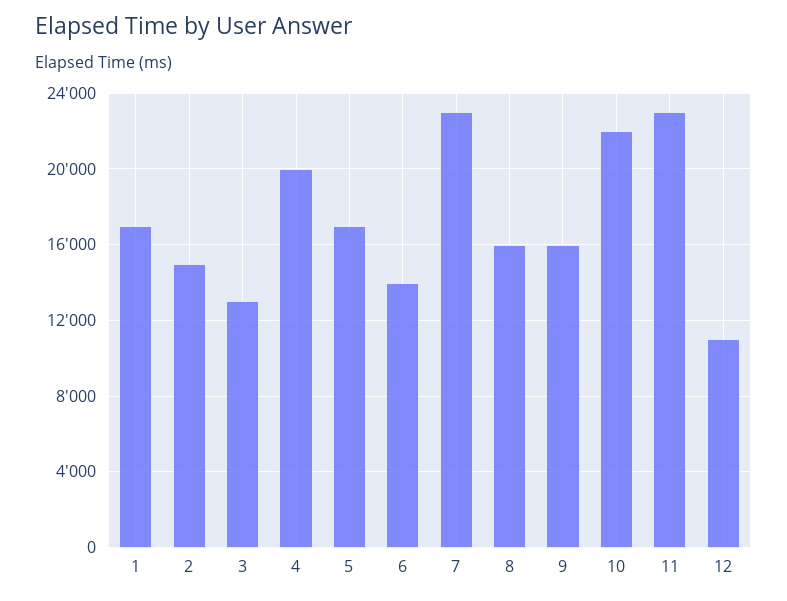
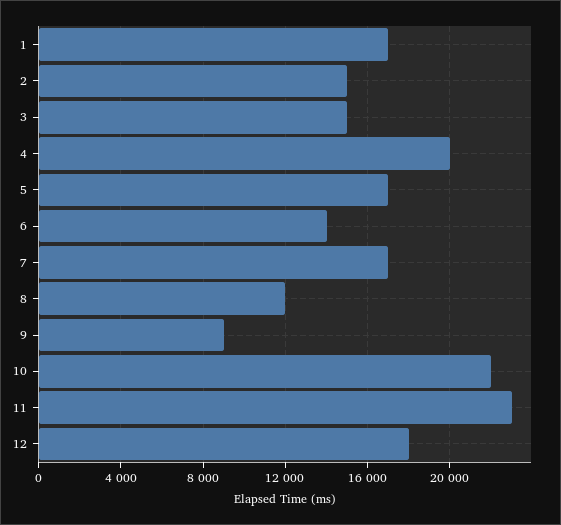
3: 13000 -> 15000
7: 23000 -> 17000
8: 16000 -> 12000
9: 16000 -> 9000
12: 11000 -> 18000

